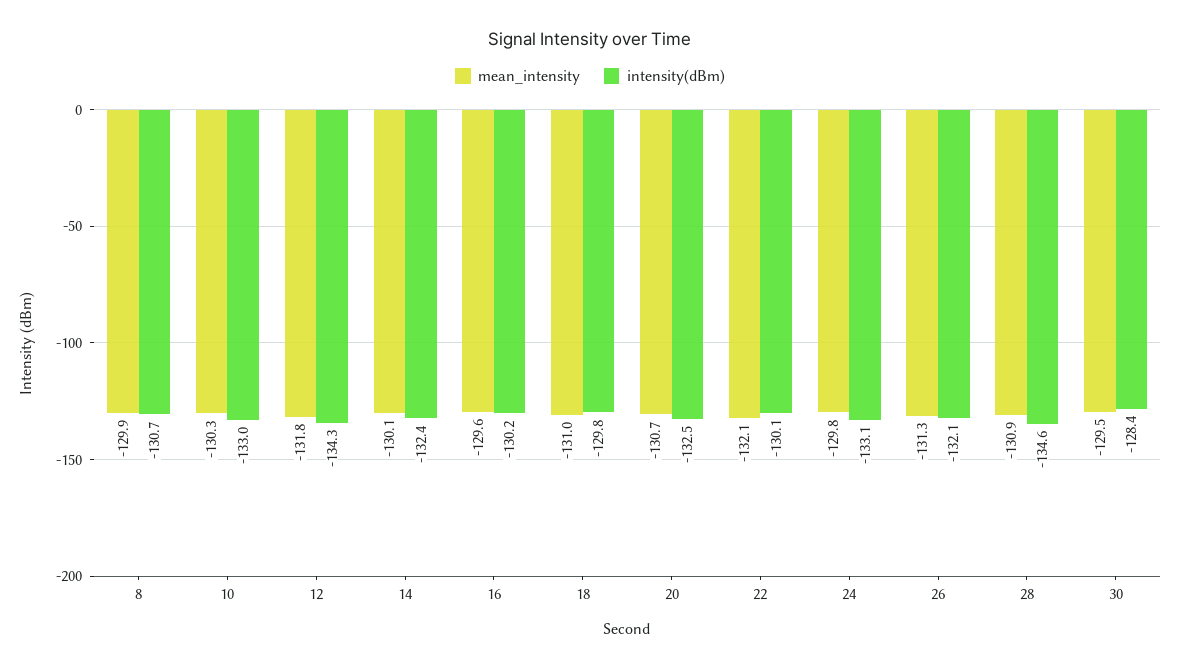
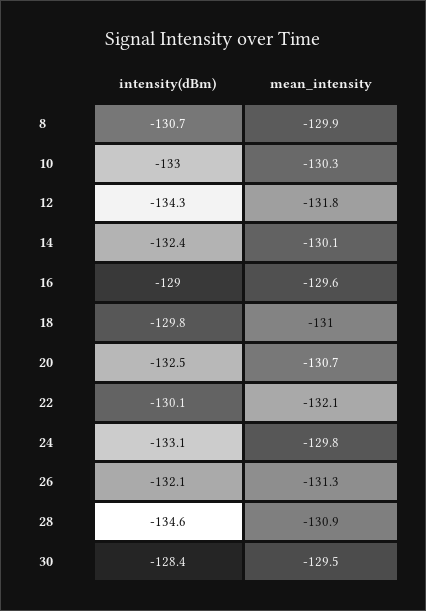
intensity(dBm), 16: -130.2 -> -129

